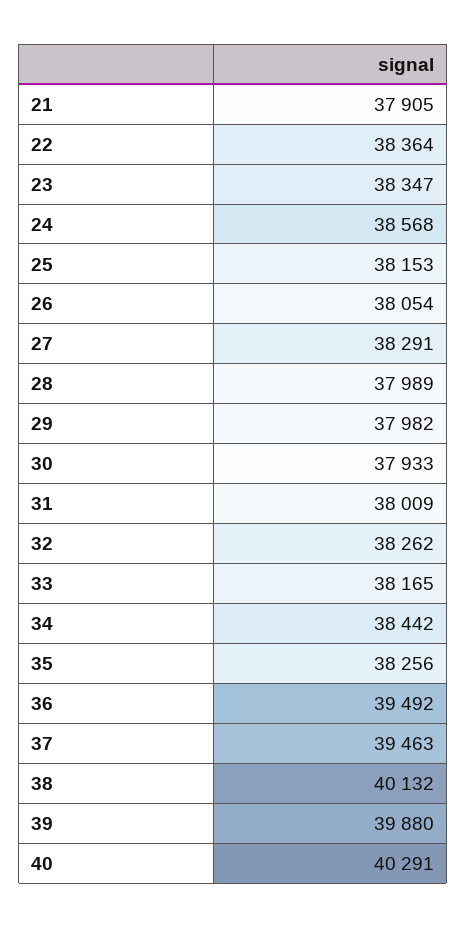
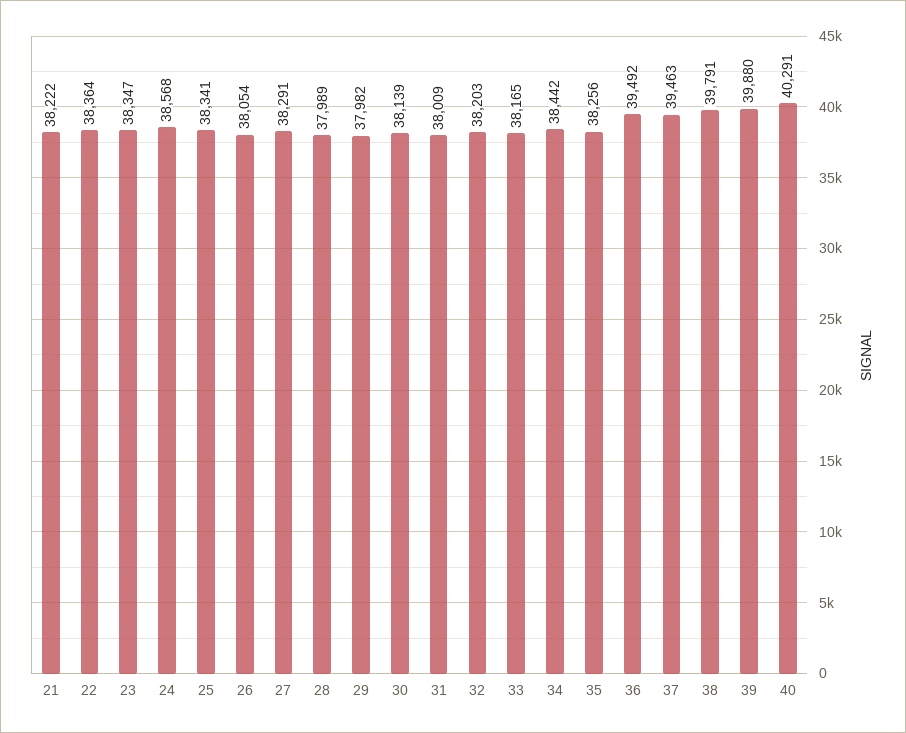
21: 37905 -> 38222
25: 38153 -> 38341
30: 37933 -> 38139
32: 38262 -> 38203
38: 40132 -> 39791

